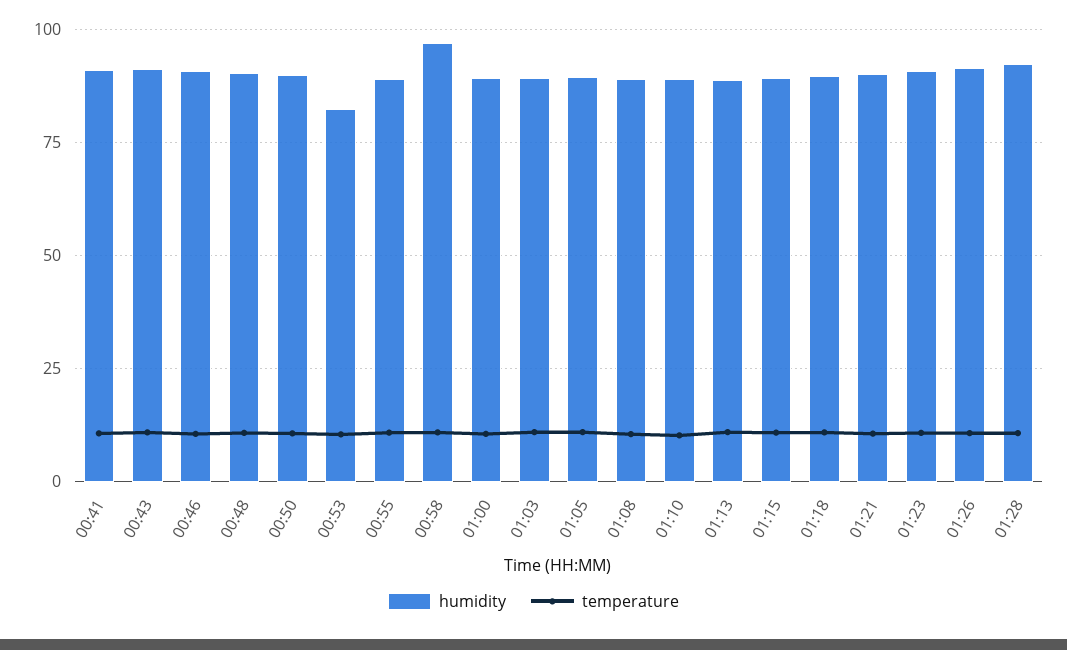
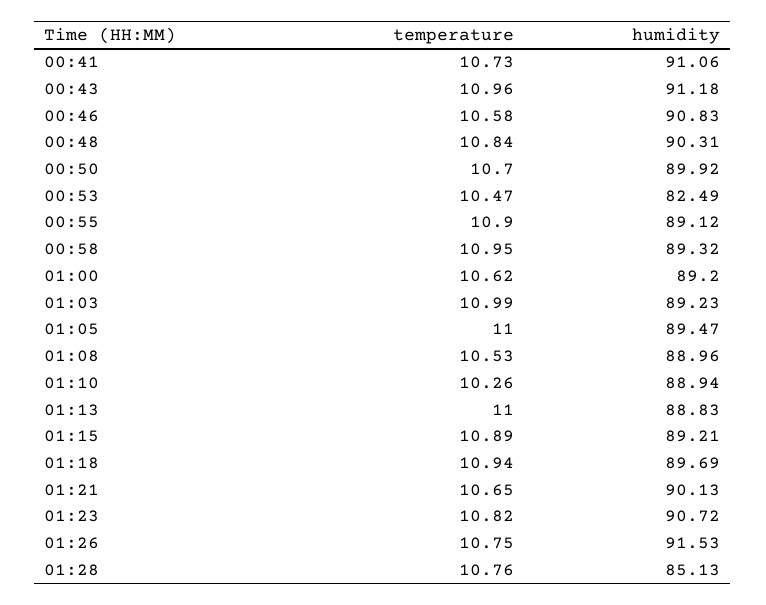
humidity, 00:58: 97.5 -> 89.32
humidity, 01:28: 92.5 -> 85.13

